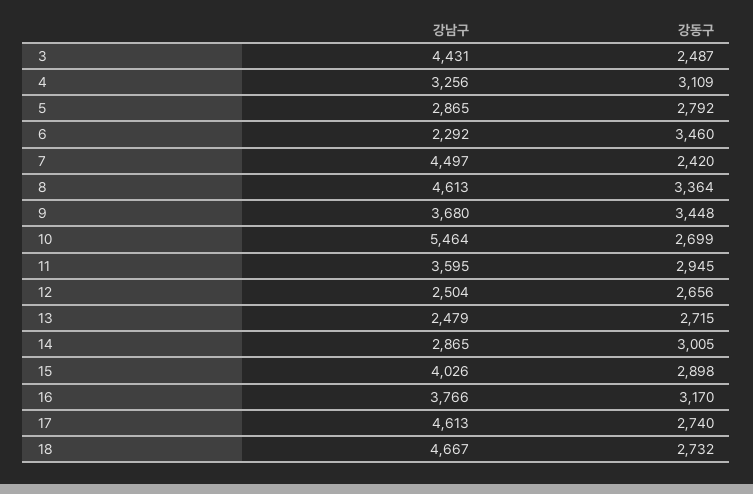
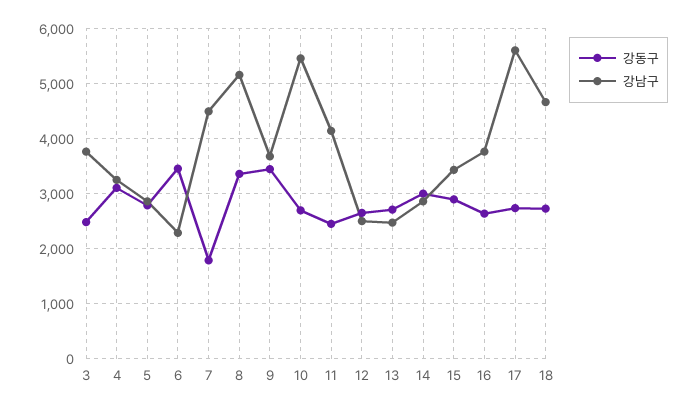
강남구, 3: 4431 -> 3800
강동구, 7: 2420 -> 1800
강남구, 8: 4613 -> 5200
강남구, 11: 3595 -> 4200
강동구, 11: 2945 -> 2400
강남구, 15: 4026 -> 3400
강동구, 16: 3170 -> 2600
강남구, 17: 4613 -> 5600

